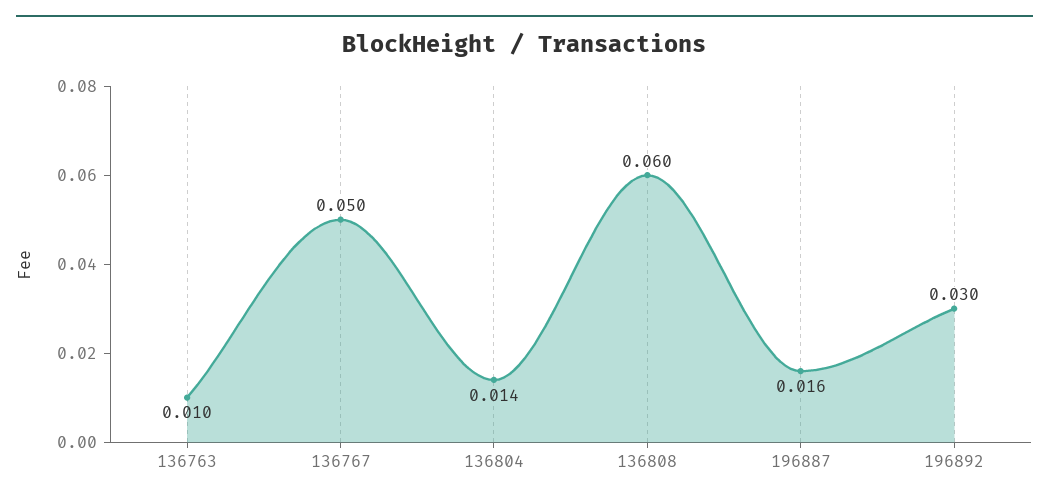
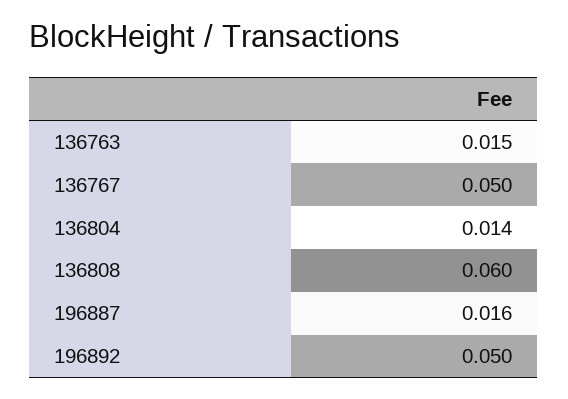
136763: 0.01 -> 0.015
196892: 0.03 -> 0.05

